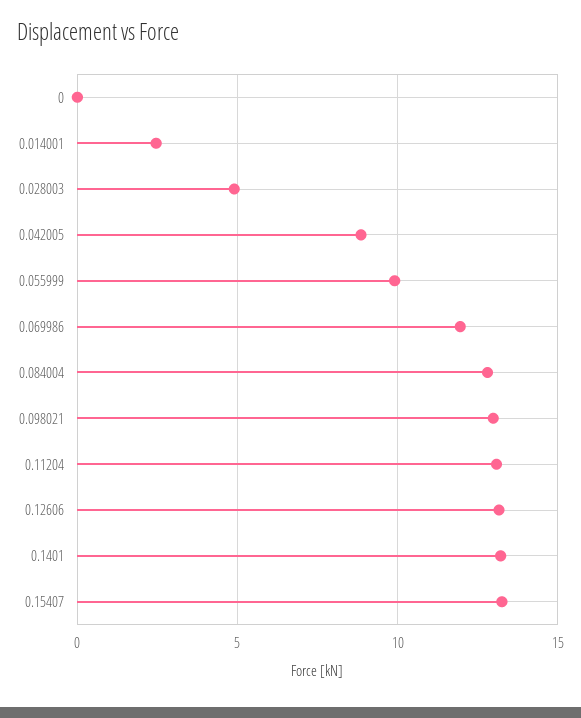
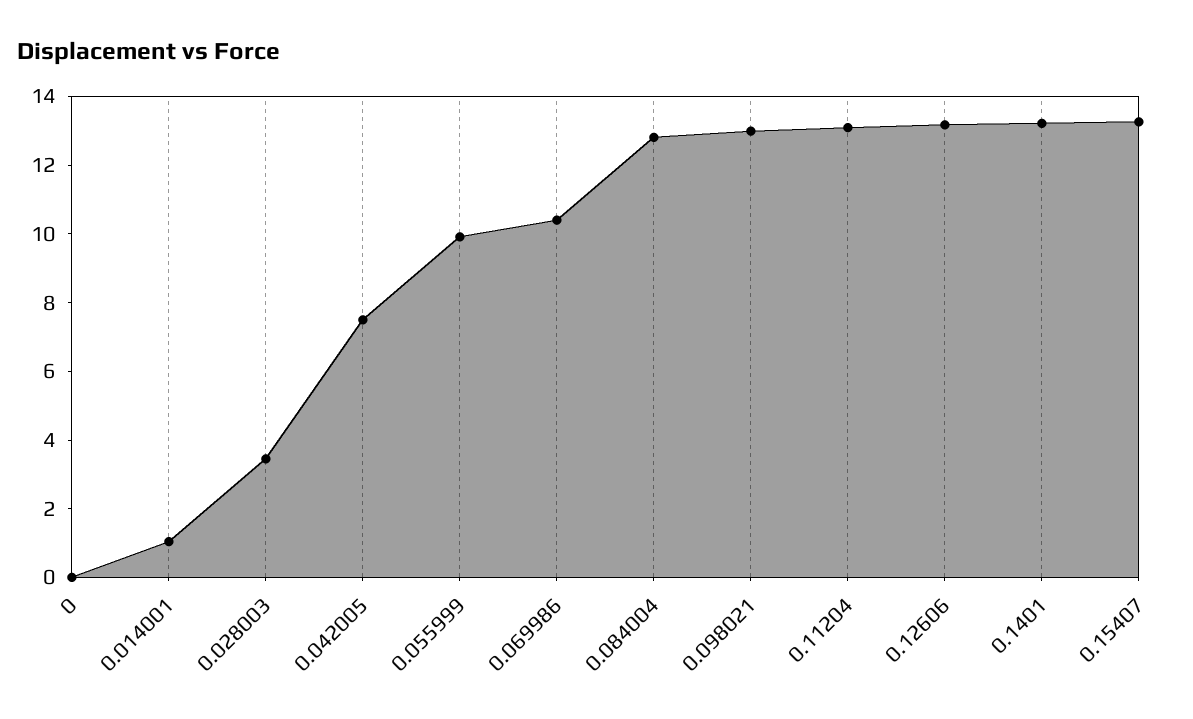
0.014001: 2.5 -> 1
0.028003: 5 -> 3.5
0.042005: 9 -> 7.5
0.069986: 12 -> 10.5

